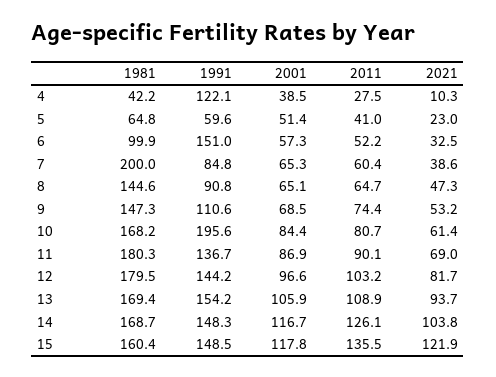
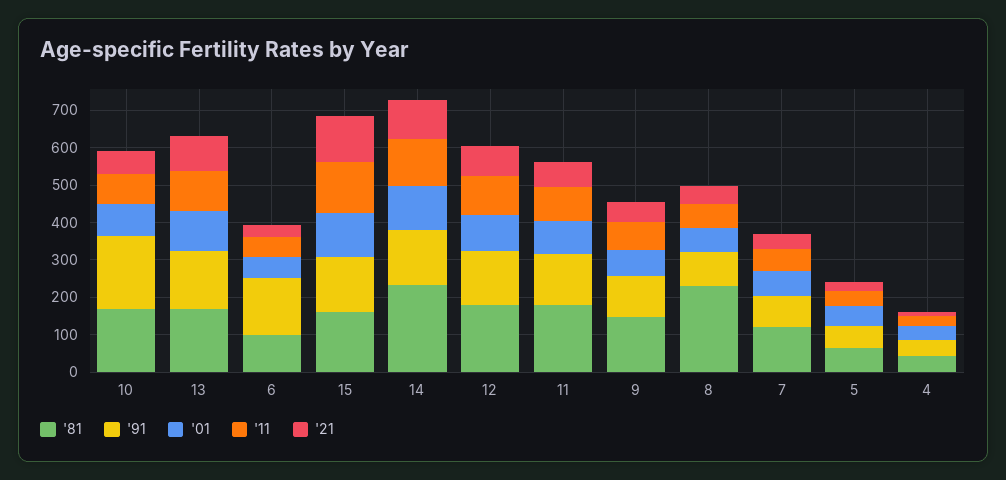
1991, 4: 122.1 -> 50
1981, 7: 200 -> 125
1981, 8: 144.6 -> 225
1981, 14: 168.7 -> 225

